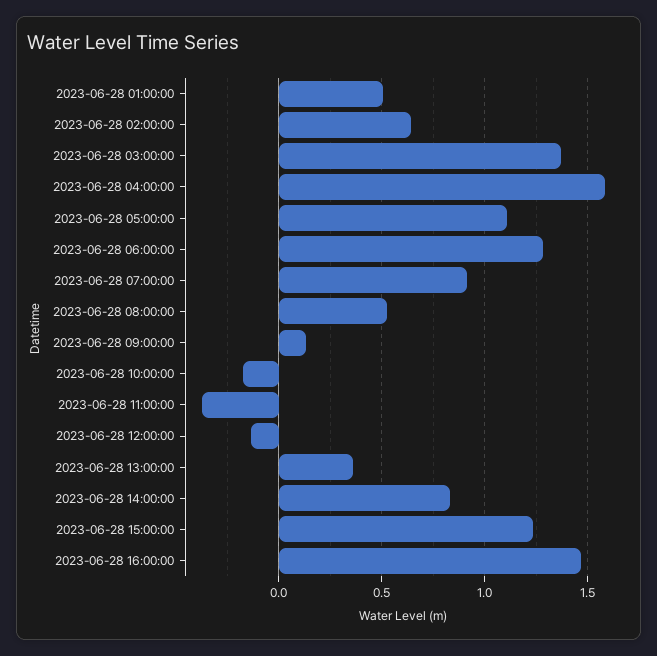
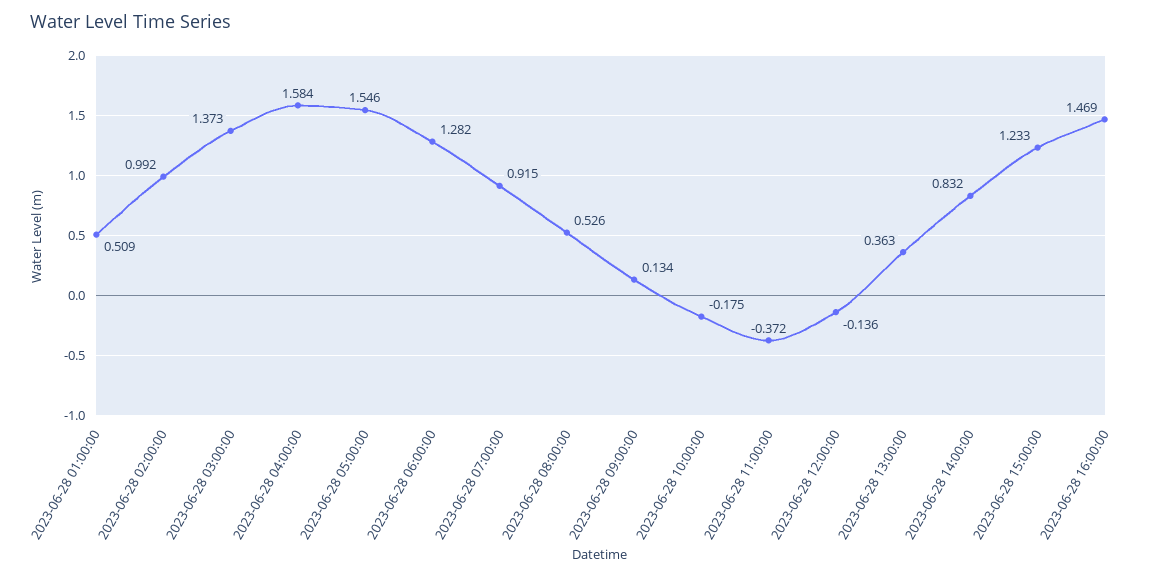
2023-06-28 02:00:00: 0.65 -> 0.992
2023-06-28 05:00:00: 1.1 -> 1.546

